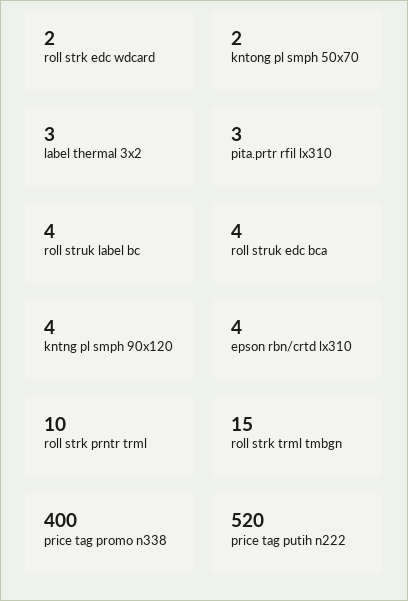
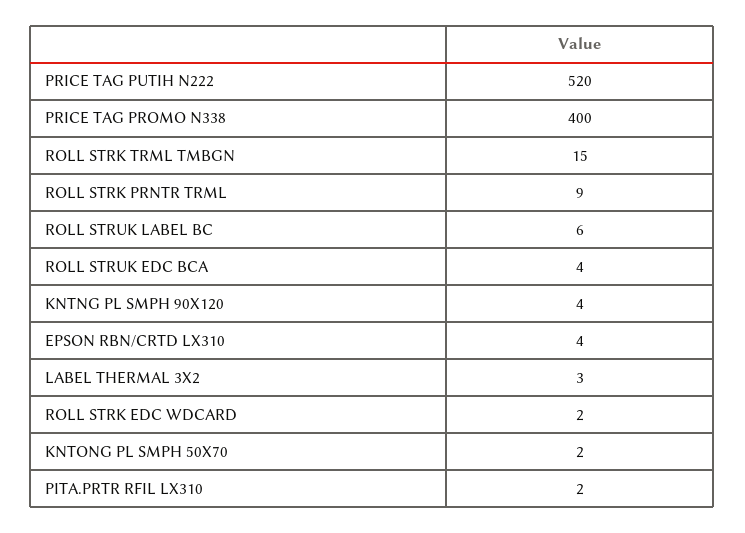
pita.prtr rfil lx310: 3 -> 2
roll struk label bc: 4 -> 6
roll strk prntr trml: 10 -> 9

